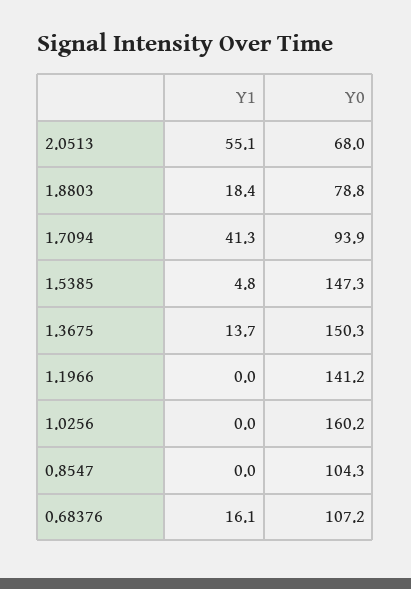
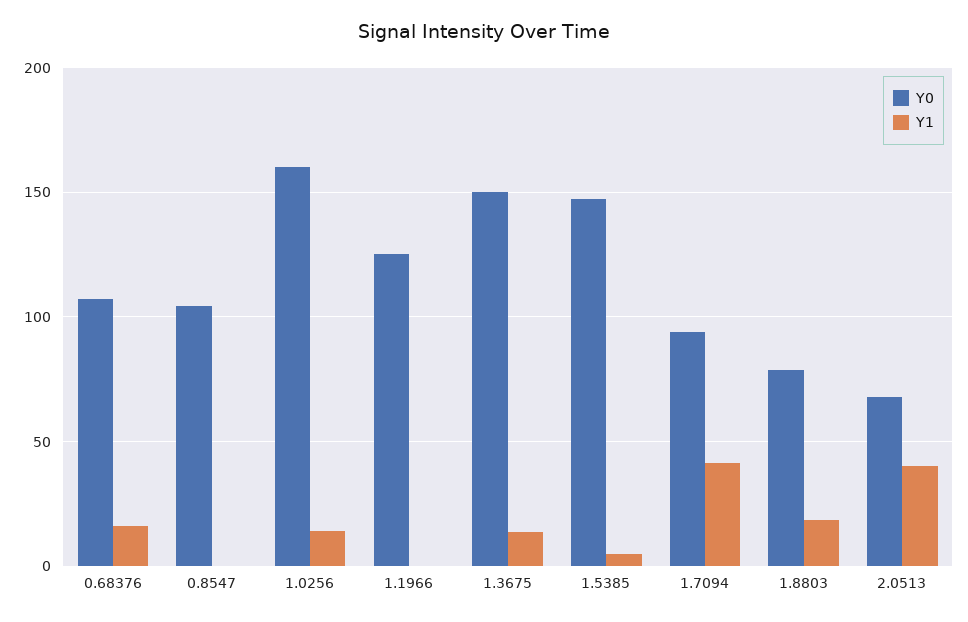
Y1, 2.0513: 55.1 -> 40
Y0, 1.1966: 141.2 -> 125
Y1, 1.0256: 0 -> 15

